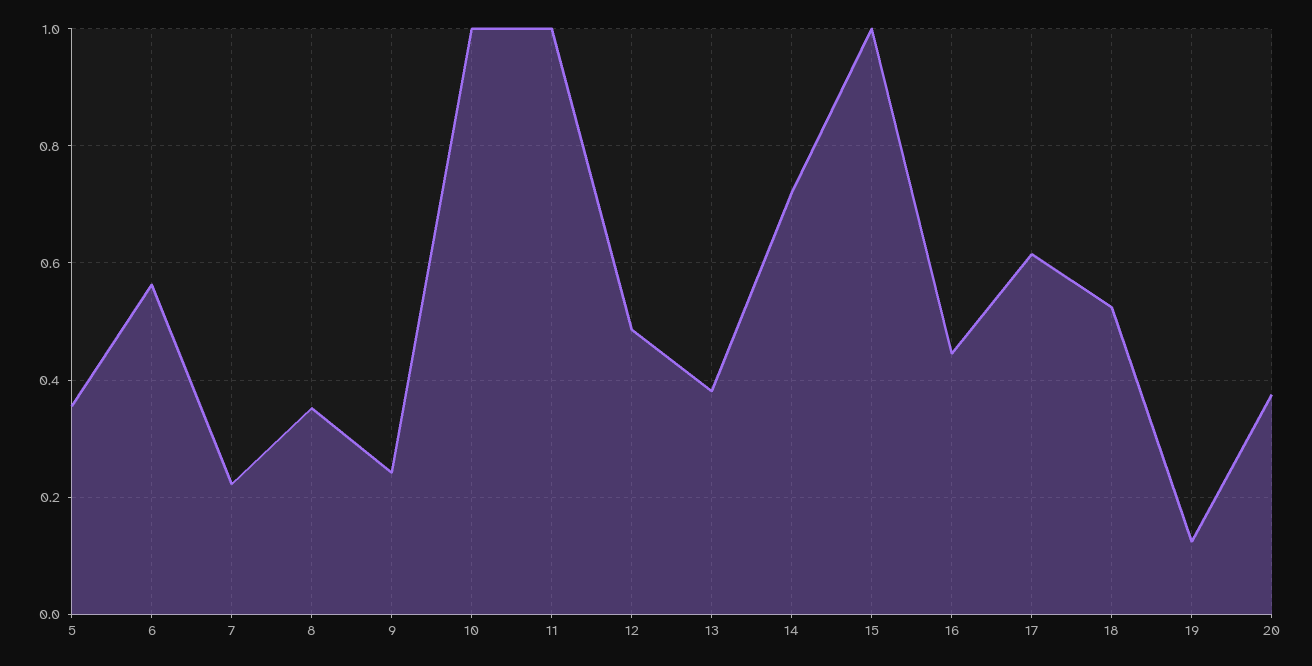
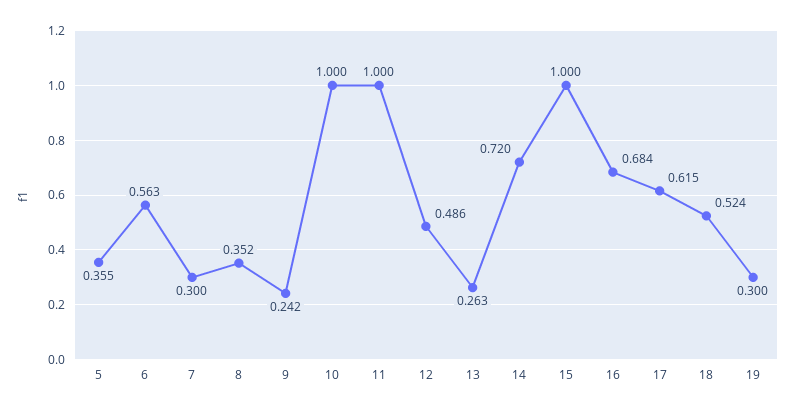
7: 0.22 -> 0.3
13: 0.38 -> 0.263
16: 0.44 -> 0.684
19: 0.12 -> 0.3
20: 0.38 -> none

